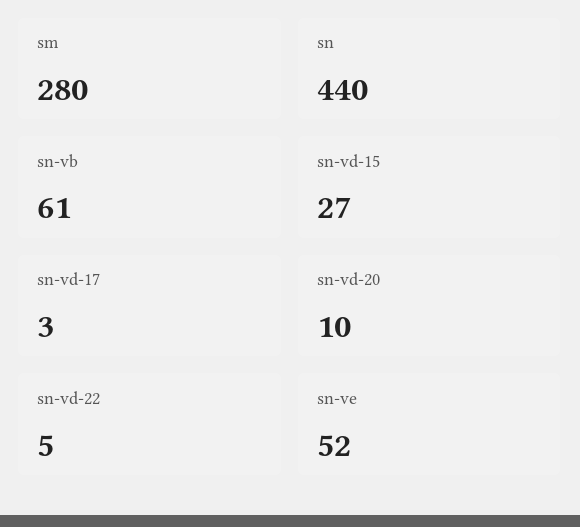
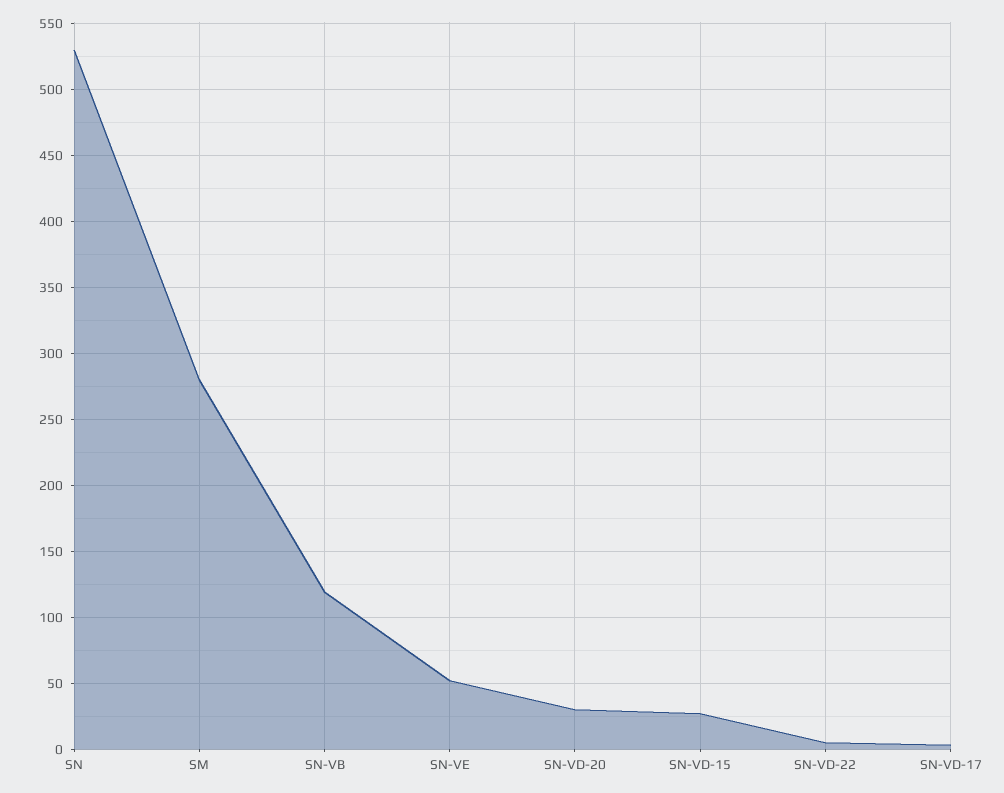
sn: 440 -> 530
sn-vb: 61 -> 120
sn-vd-20: 10 -> 30

